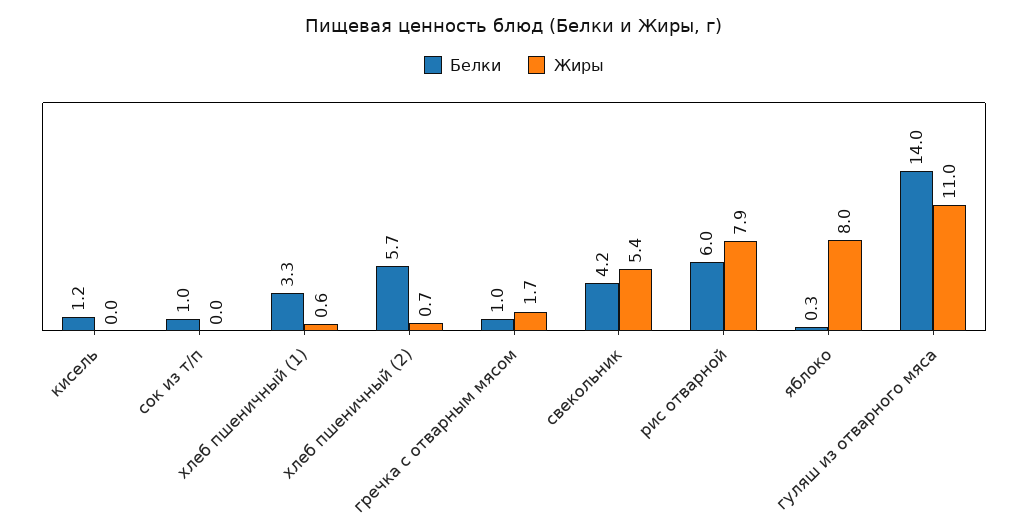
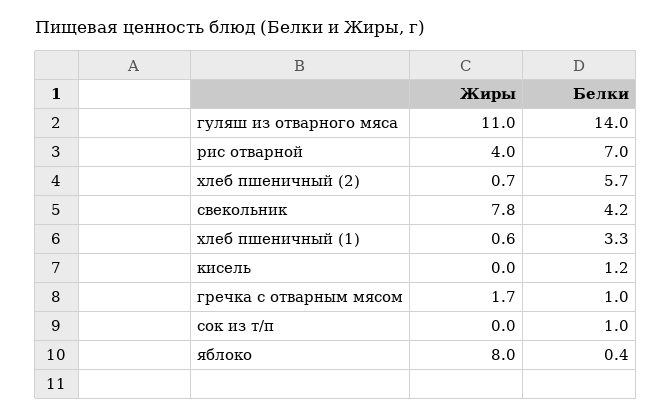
Жиры, свекольник: 5.4 -> 7.8
Белки, рис отварной: 6 -> 7
Жиры, рис отварной: 7.9 -> 4
Белки, яблоко: 0.3 -> 0.4

